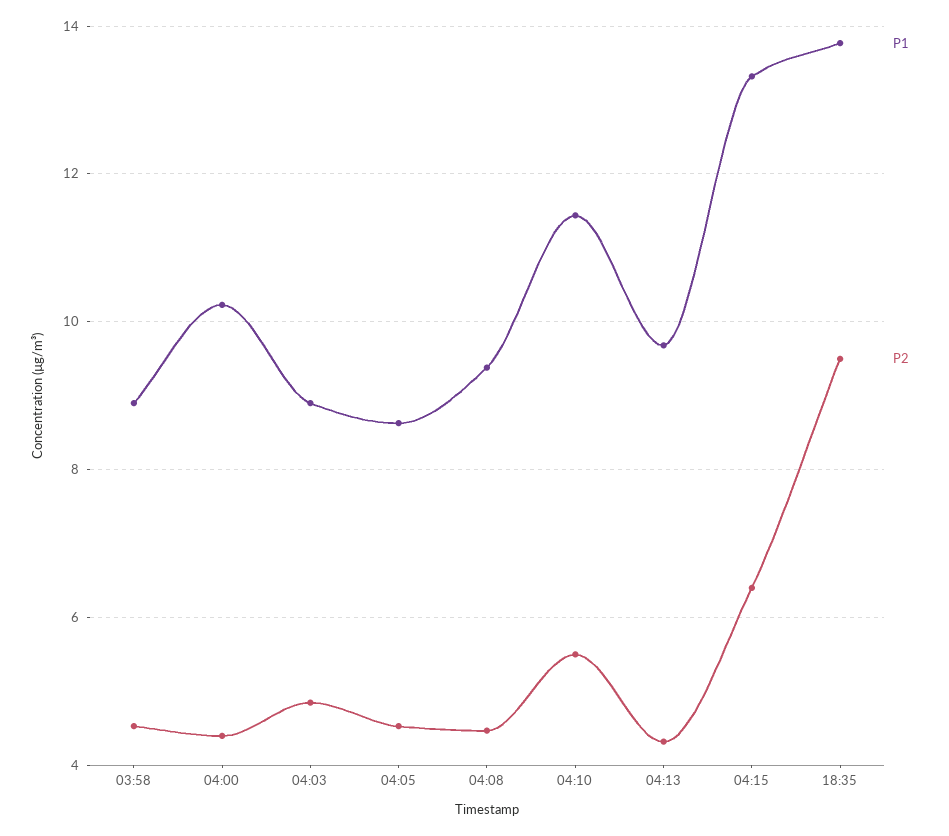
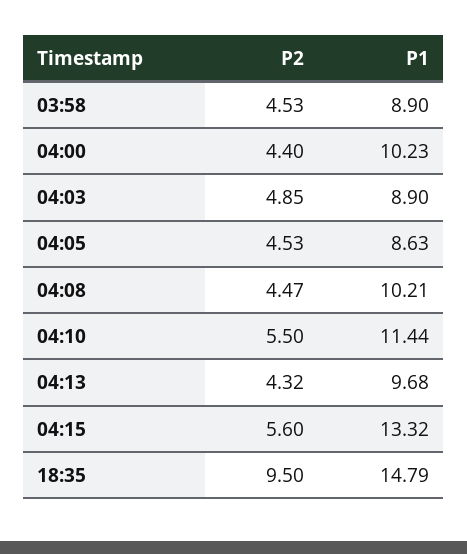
P1, 04:08: 9.4 -> 10.21
P2, 04:15: 6.4 -> 5.6
P1, 18:35: 13.8 -> 14.79

